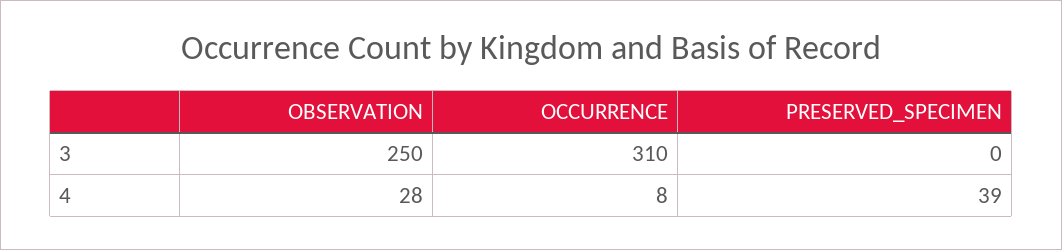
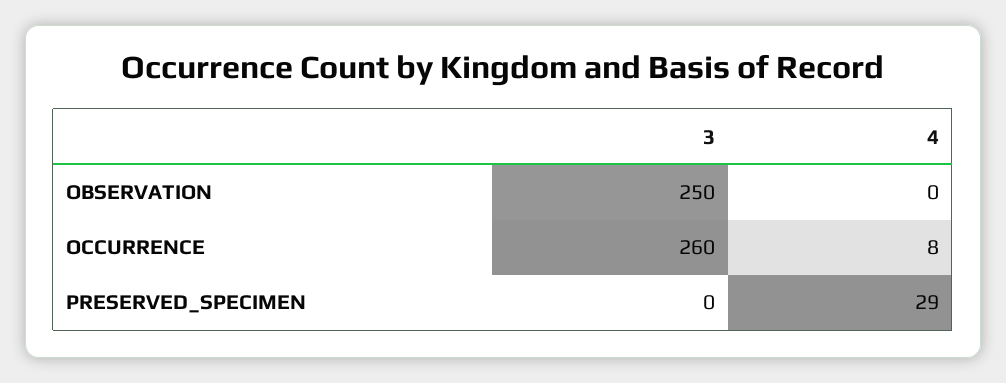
OCCURRENCE, 3: 310 -> 260
OBSERVATION, 4: 28 -> 0
PRESERVED_SPECIMEN, 4: 39 -> 29

